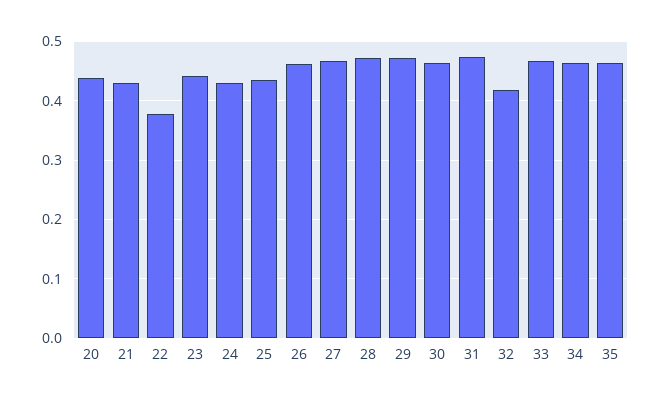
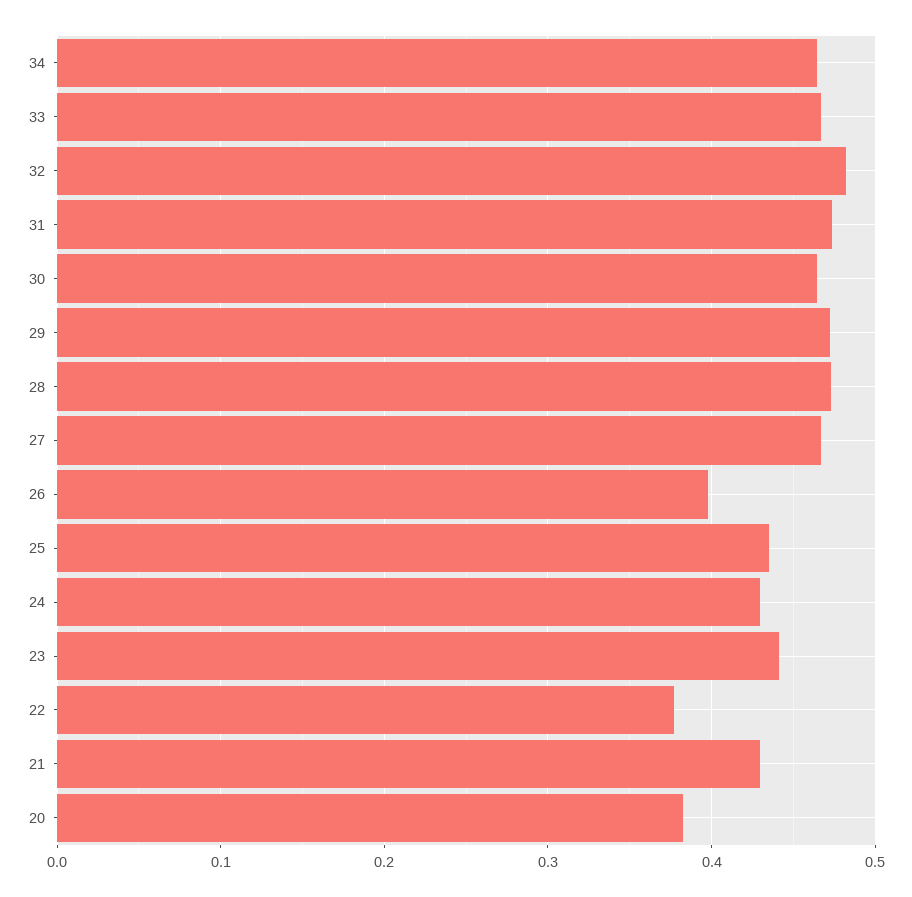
20: 0.44 -> 0.38
26: 0.46 -> 0.4
32: 0.42 -> 0.48
35: 0.46 -> none

